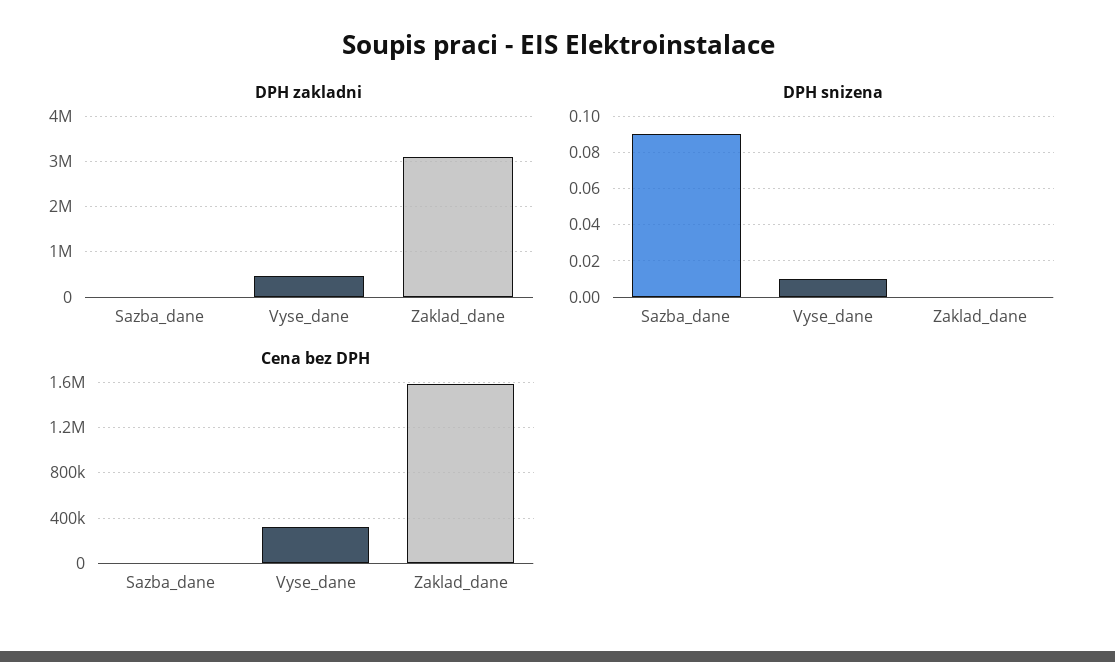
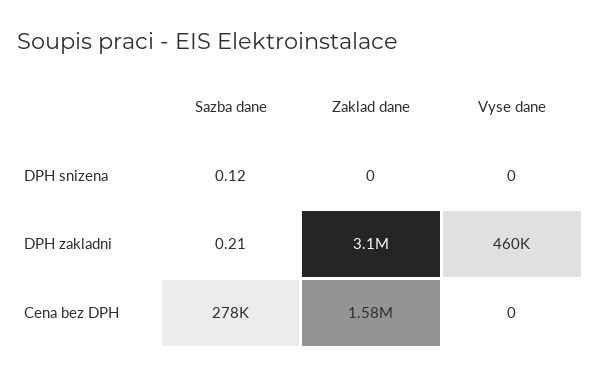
DPH snizena, Sazba_dane: 0.09 -> 0.12
DPH snizena, Vyse_dane: 0.01 -> 0
Cena bez DPH, Sazba_dane: 0 -> 278000
Cena bez DPH, Vyse_dane: 300000 -> 0

